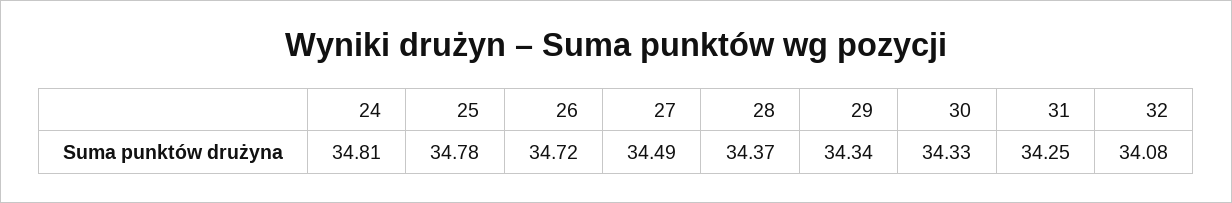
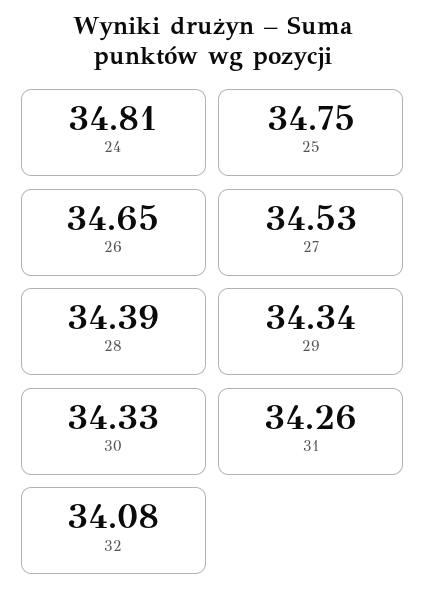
25: 34.78 -> 34.75
26: 34.72 -> 34.65
27: 34.49 -> 34.53
28: 34.37 -> 34.39
31: 34.25 -> 34.26

